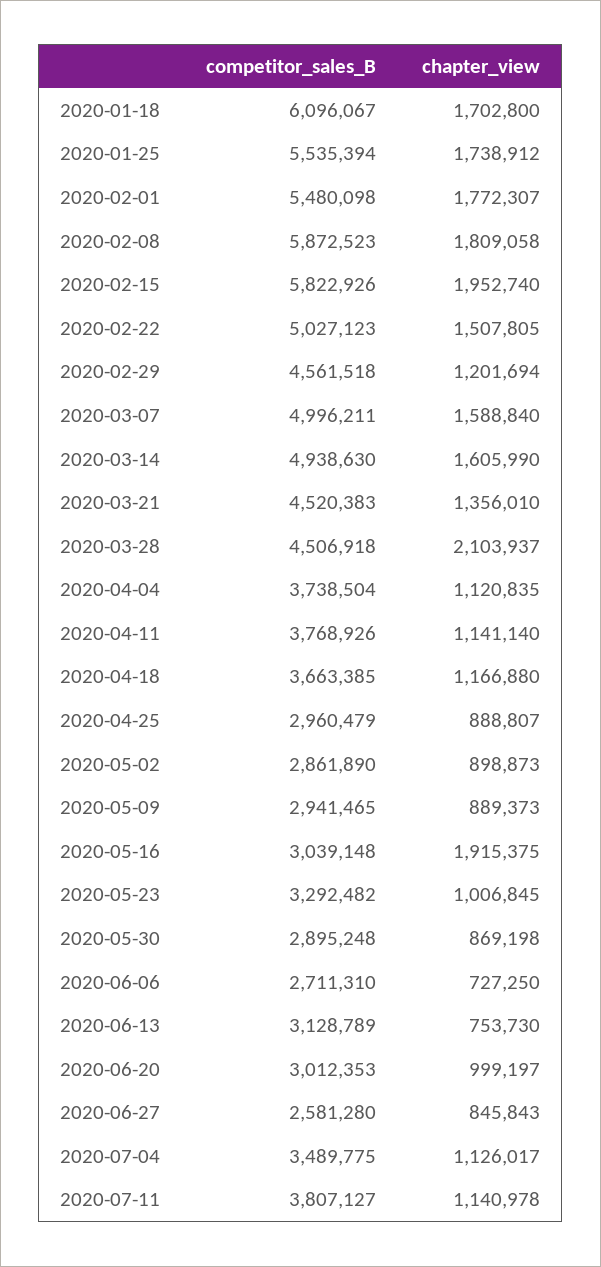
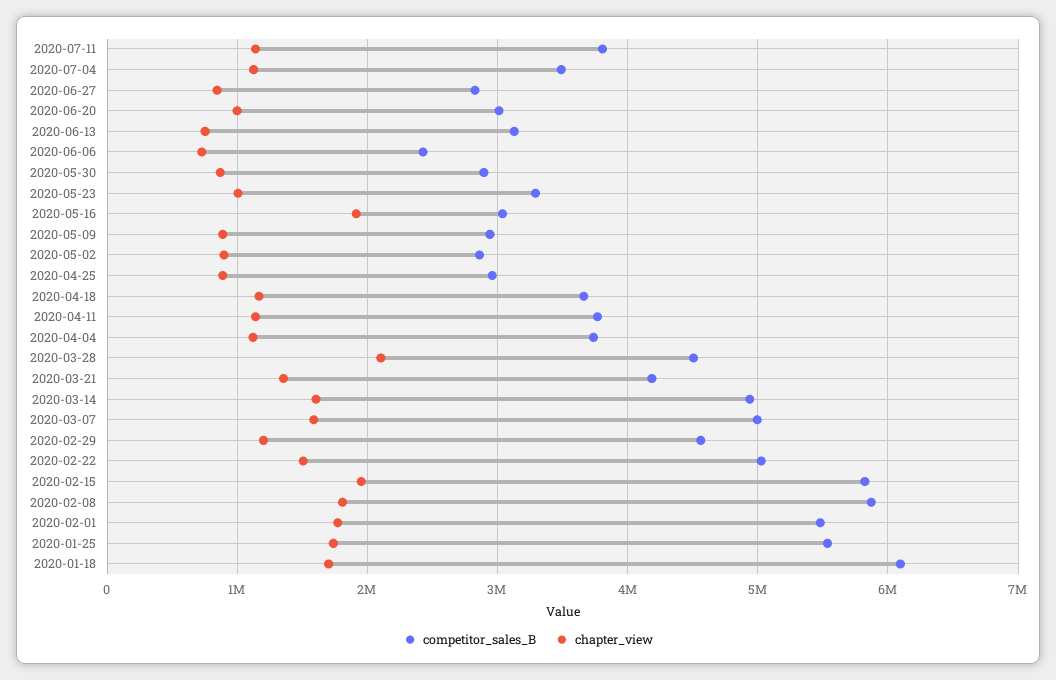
competitor_sales_B, 2020-03-21: 4520383 -> 4200000
competitor_sales_B, 2020-06-06: 2711310 -> 2400000
competitor_sales_B, 2020-06-27: 2581280 -> 2800000

